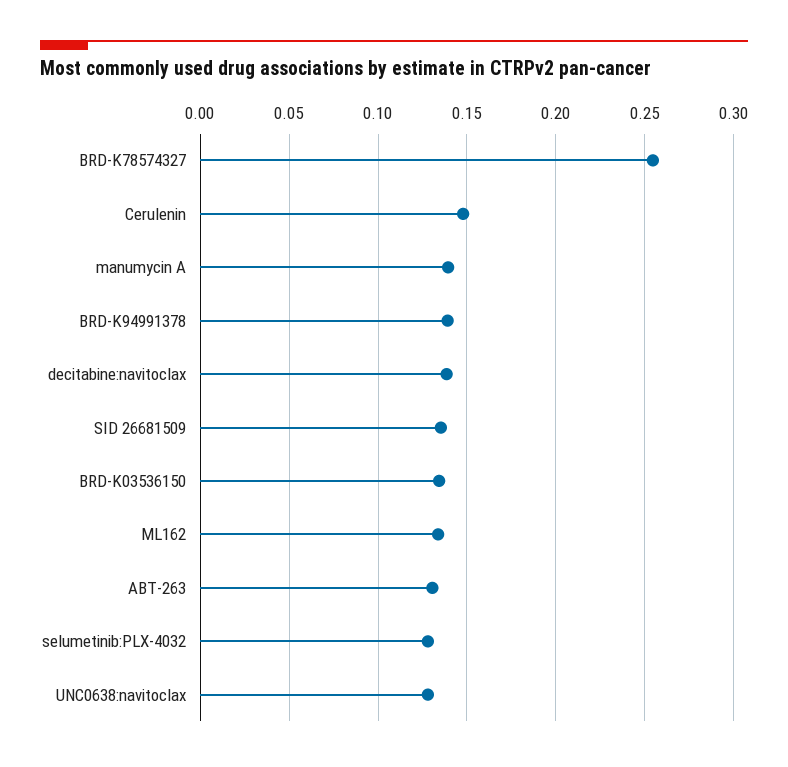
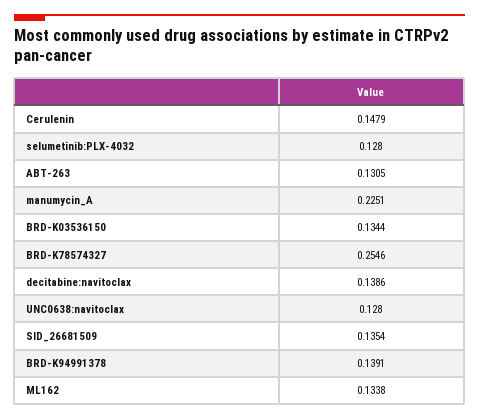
manumycin A: 0.14 -> 0.2251

